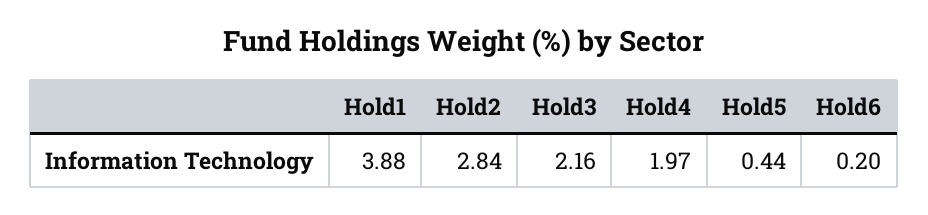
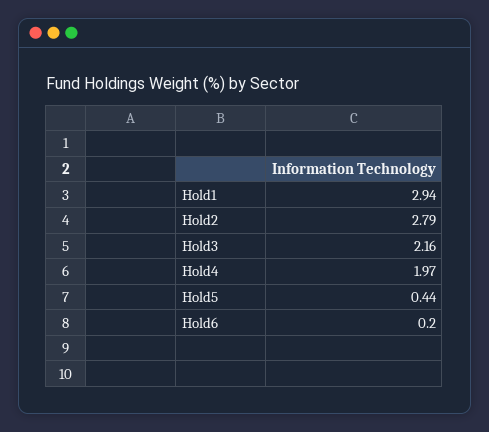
Hold1: 3.88 -> 2.94
Hold2: 2.84 -> 2.79

